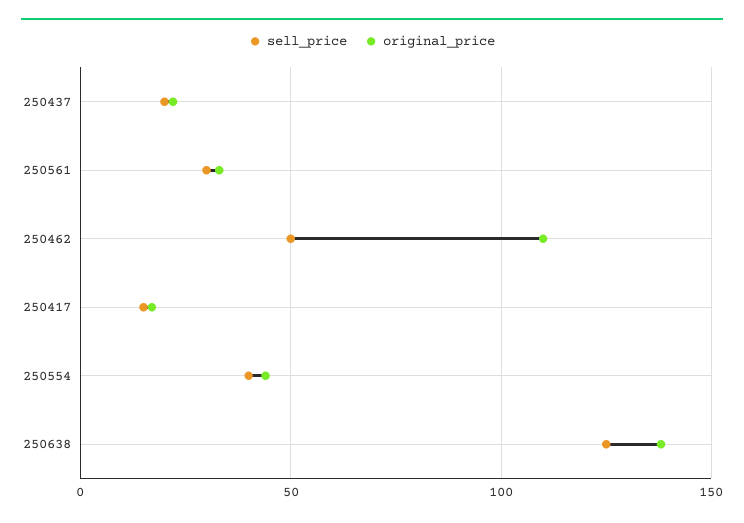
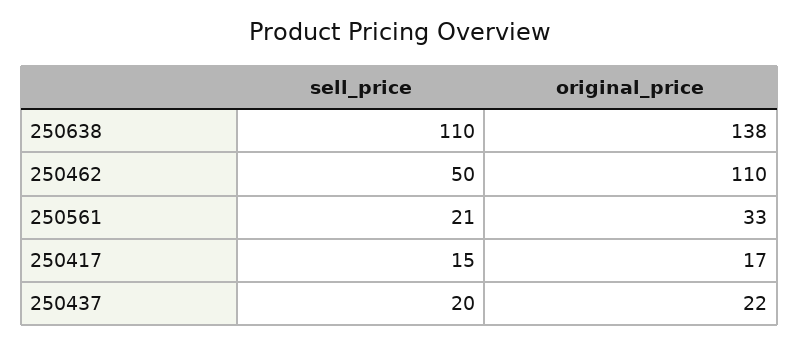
sell_price, 250561: 30 -> 21
sell_price, 250554: 40 -> none
original_price, 250554: 45 -> none
sell_price, 250638: 125 -> 110

